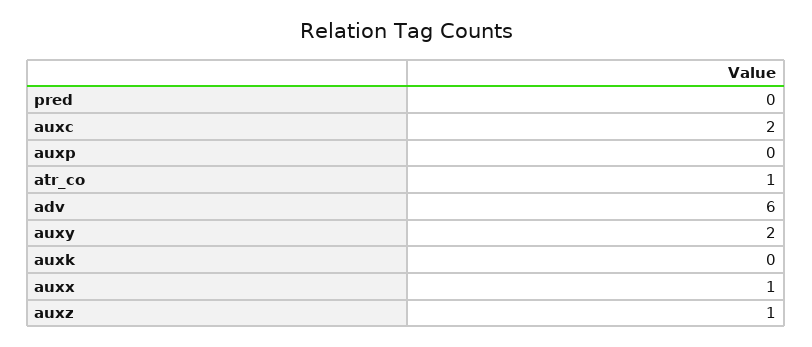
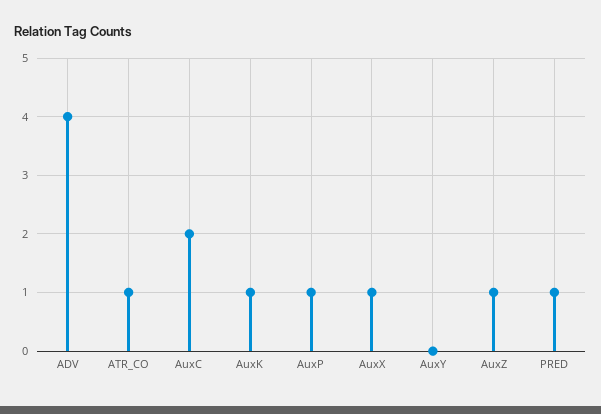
pred: 0 -> 1
auxp: 0 -> 1
adv: 6 -> 4
auxy: 2 -> 0
auxk: 0 -> 1

